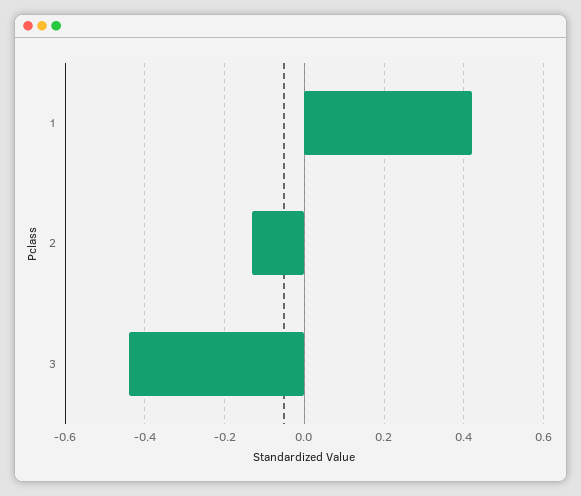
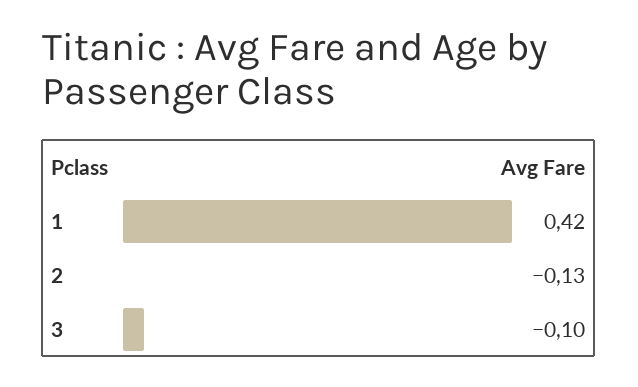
3: -0.45 -> -0.1

